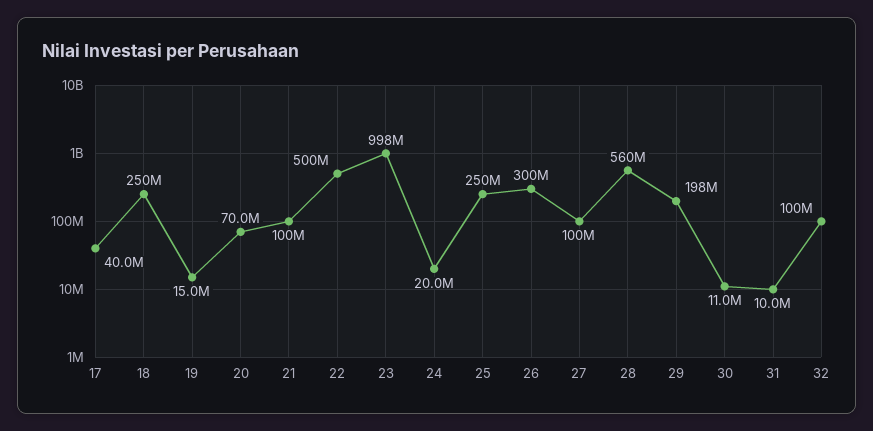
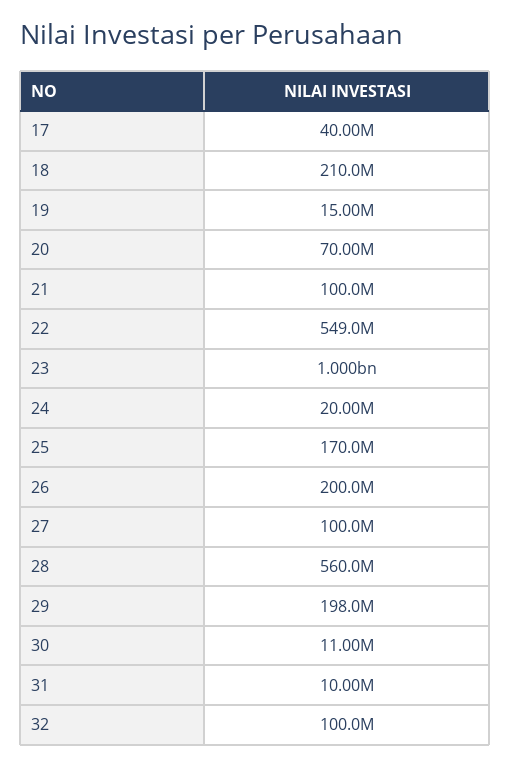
18: 250000000 -> 210000000
22: 500000000 -> 549000000
23: 998000000 -> 1000000000
25: 250000000 -> 170000000
26: 300000000 -> 200000000

